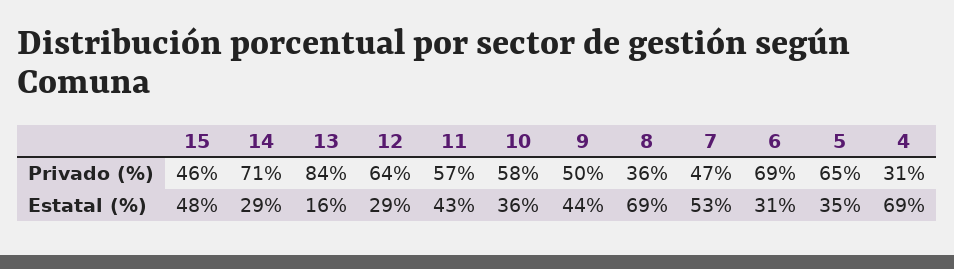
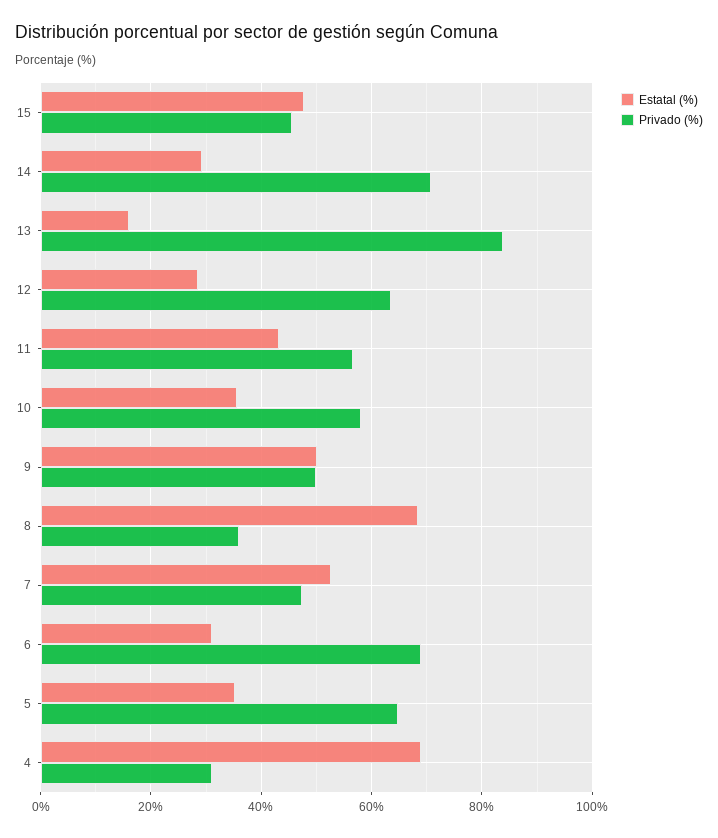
Estatal (%), 9: 44 -> 50

